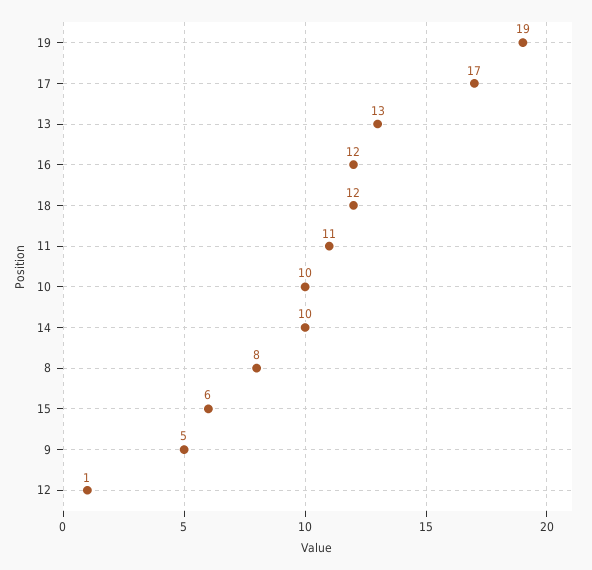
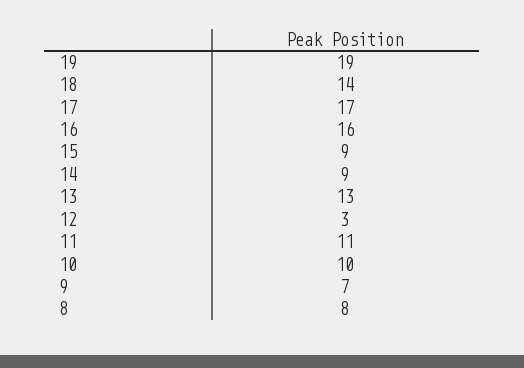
16: 12 -> 16
18: 12 -> 14
14: 10 -> 9
15: 6 -> 9
9: 5 -> 7
12: 1 -> 3

